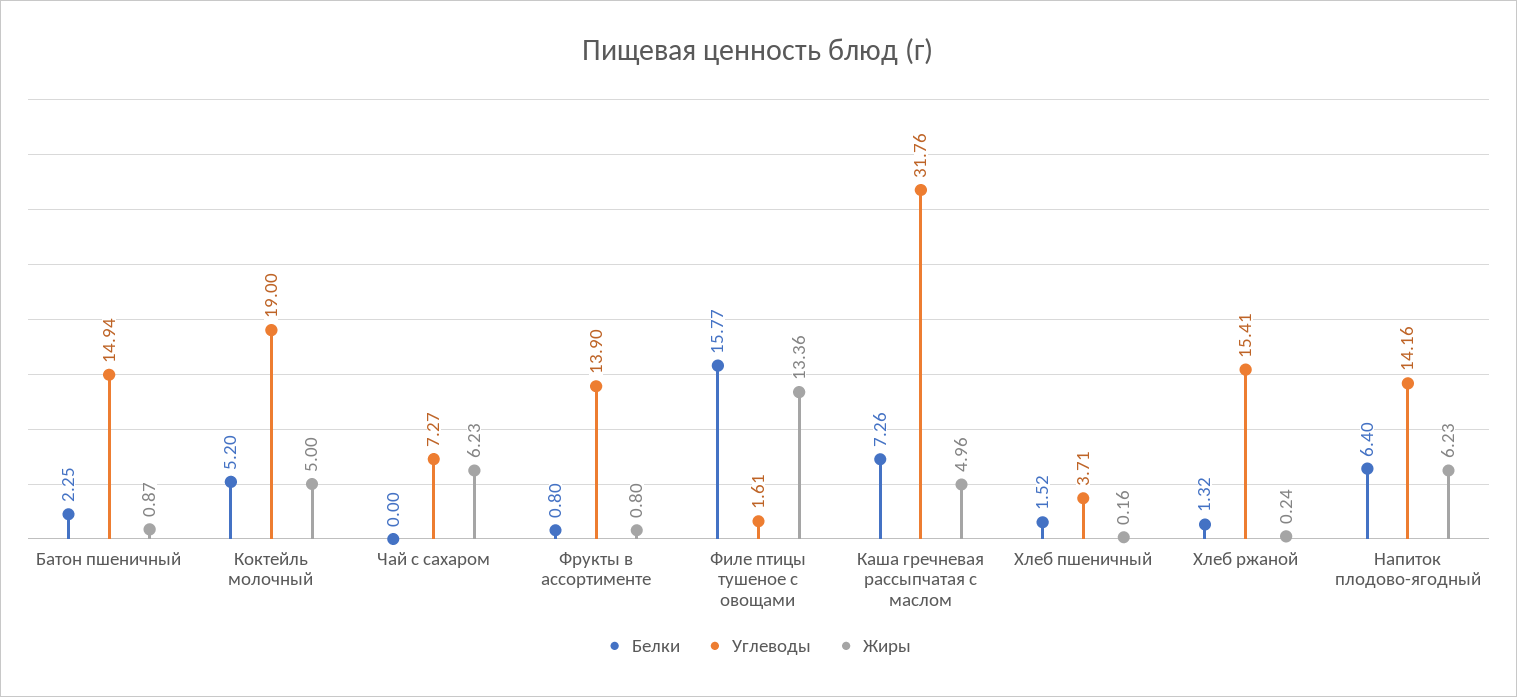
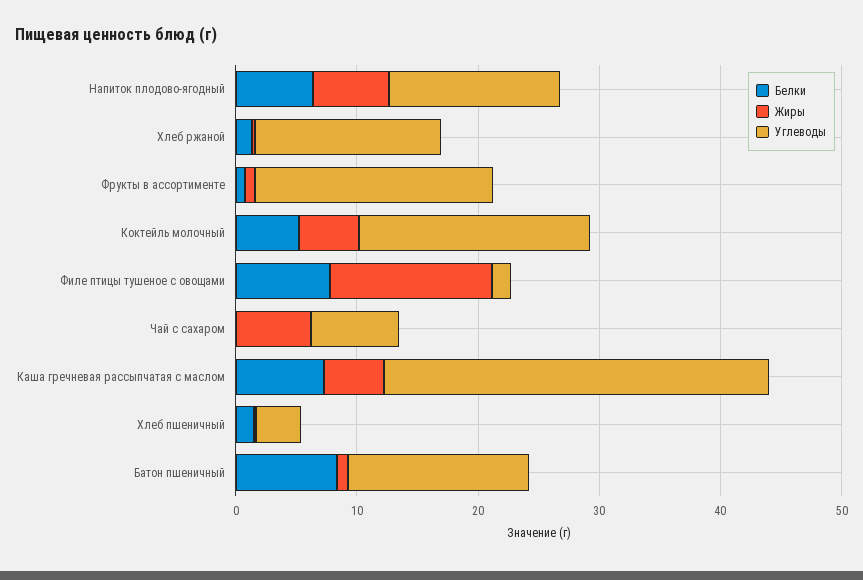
Белки, Батон пшеничный: 2.25 -> 8
Углеводы, Фрукты в ассортименте: 13.9 -> 20
Белки, Филе птицы тушеное с овощами: 15.77 -> 8

